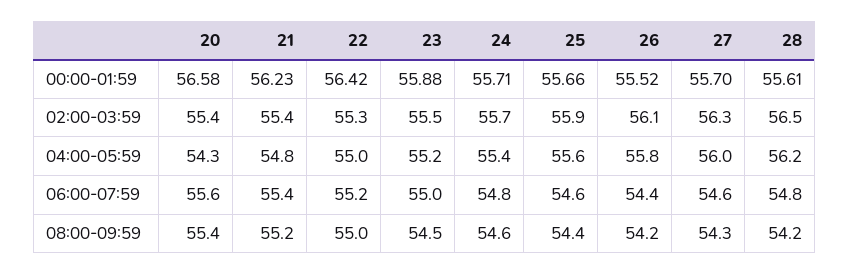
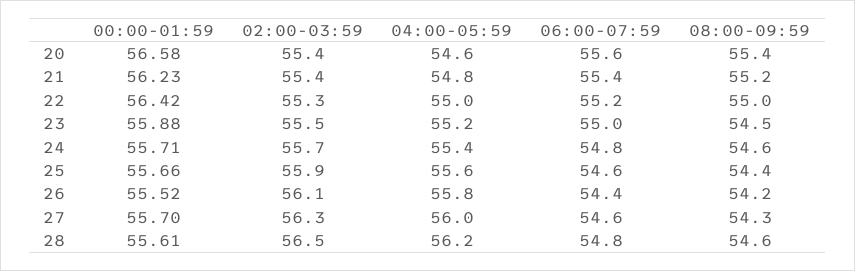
20, 04:00-05:59: 54.3 -> 54.6
28, 08:00-09:59: 54.2 -> 54.6

